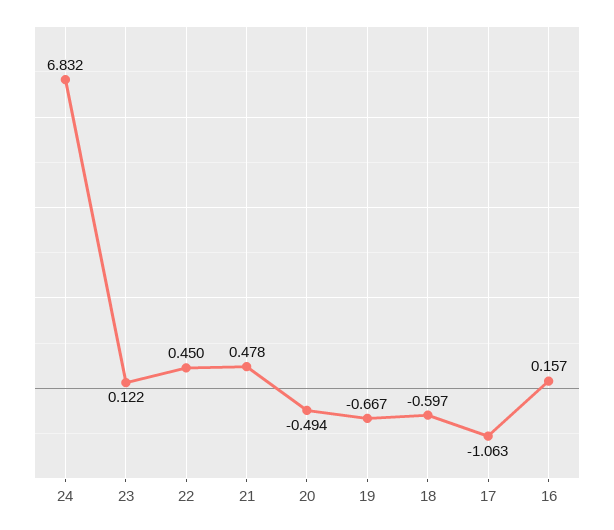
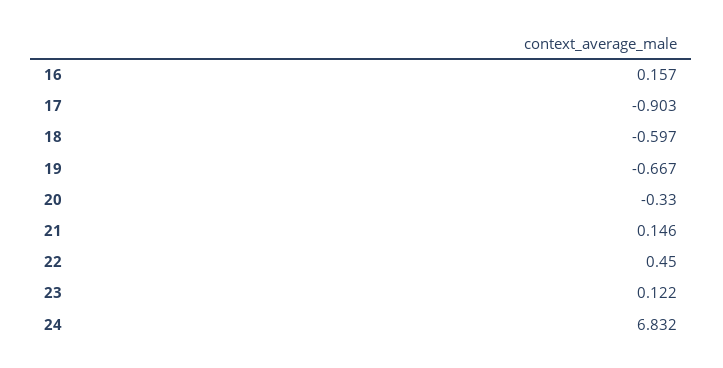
21: 0.478 -> 0.146
20: -0.494 -> -0.33
17: -1.063 -> -0.903

